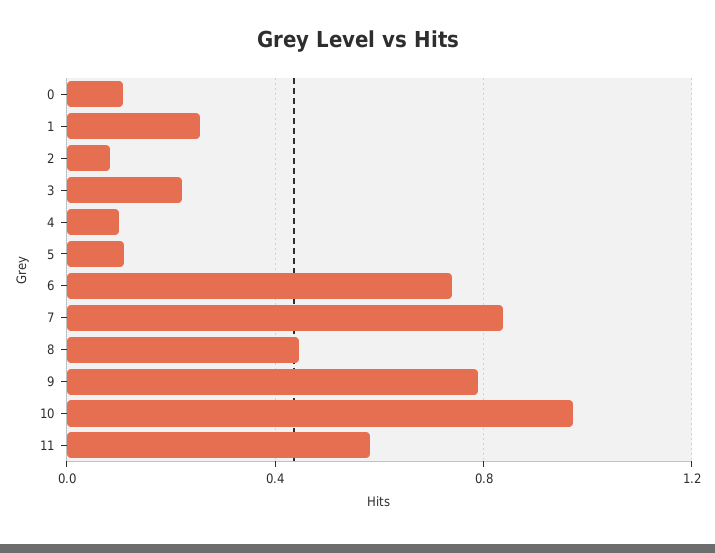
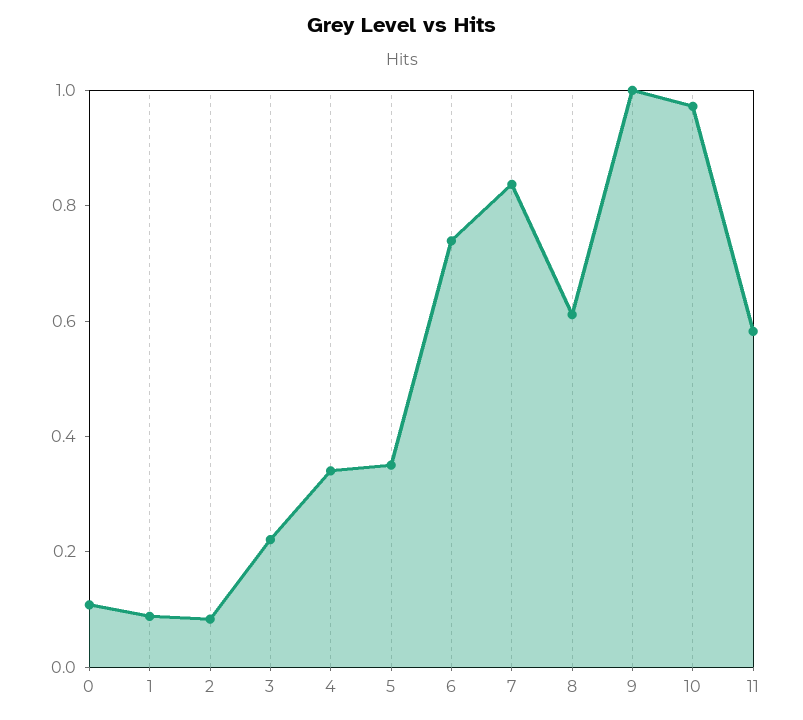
1: 0.25 -> 0.1
4: 0.1 -> 0.35
5: 0.1 -> 0.35
8: 0.45 -> 0.6
9: 0.8 -> 1

